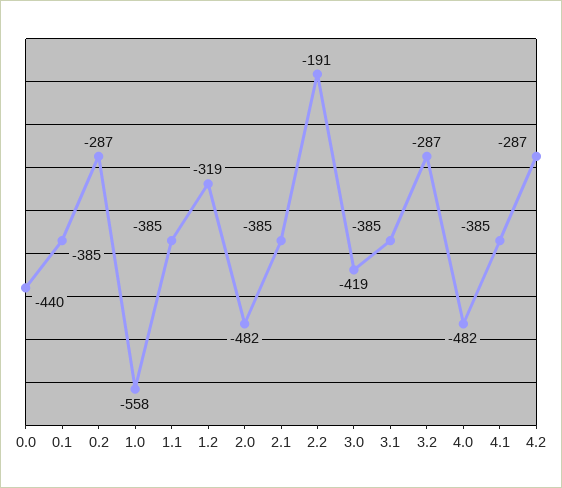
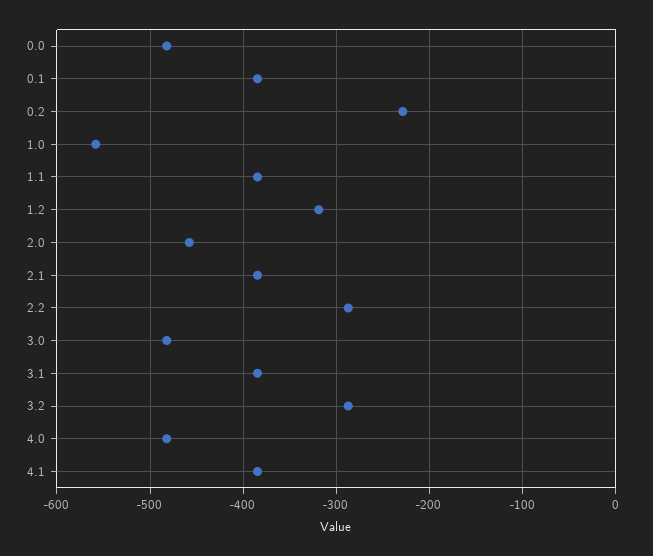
0.0: -440 -> -480
0.2: -287 -> -230
2.0: -482 -> -460
2.2: -191 -> -290
3.0: -419 -> -480
4.2: -287 -> none

